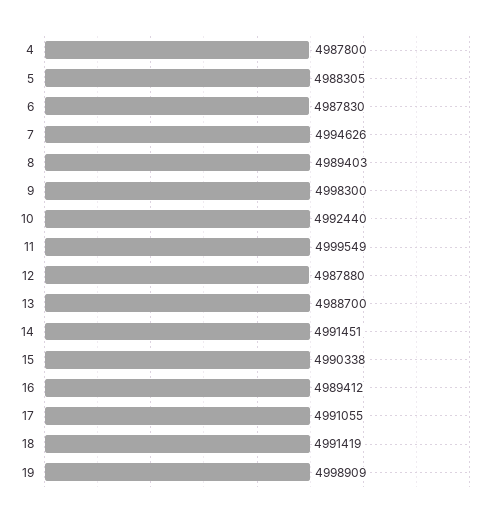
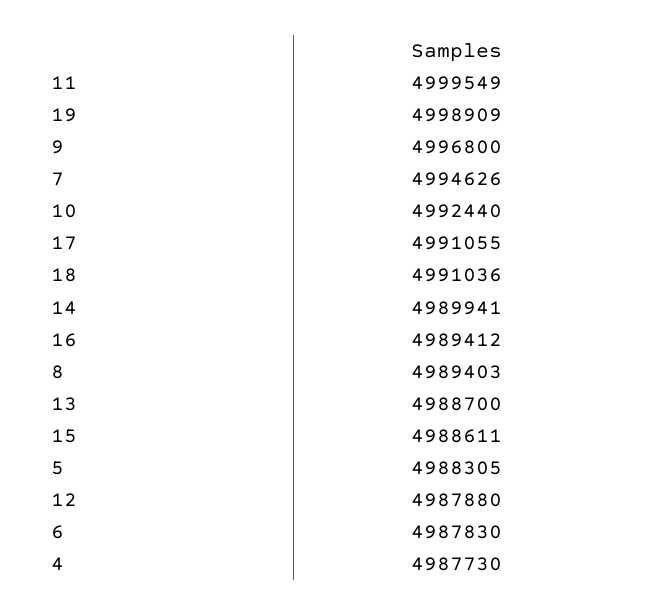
4: 4987800 -> 4987730
9: 4998300 -> 4996800
14: 4991451 -> 4989941
15: 4990338 -> 4988611
18: 4991419 -> 4991036

